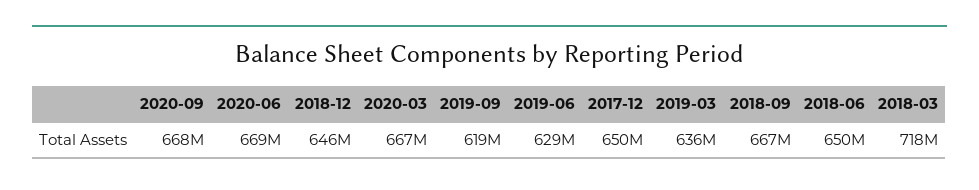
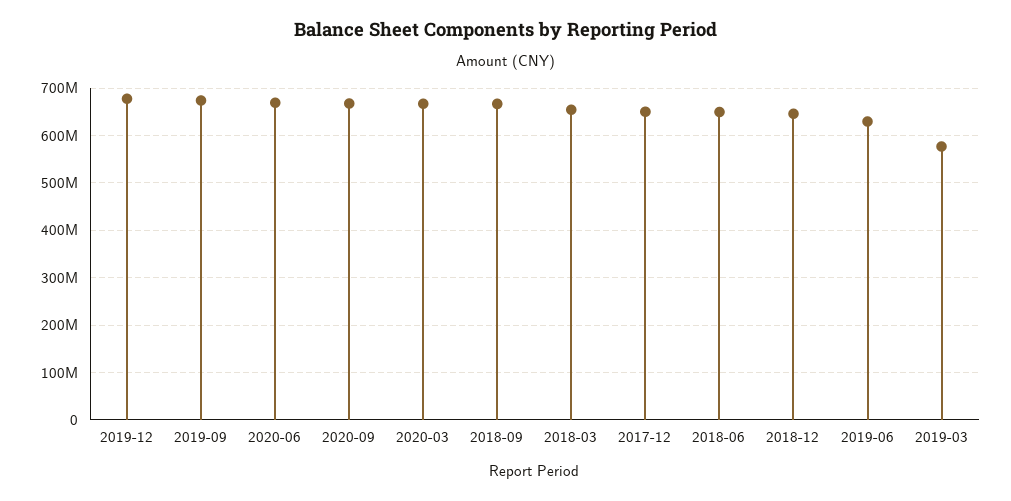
2019-09: 619000000 -> 680000000
2019-03: 636000000 -> 580000000
2018-03: 718000000 -> 660000000
2019-12: none -> 680000000

